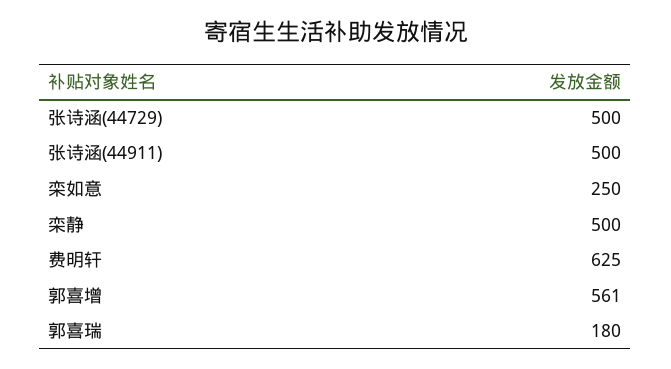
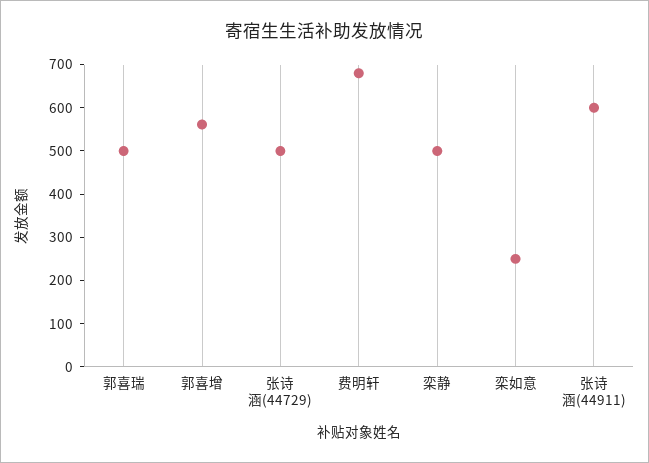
张诗涵(44911): 500 -> 600
费明轩: 625 -> 680
郭喜瑞: 180 -> 500

